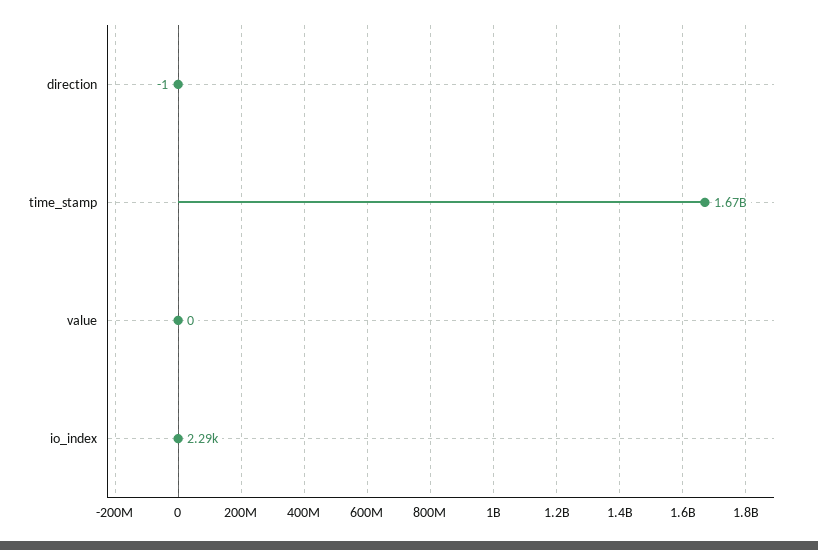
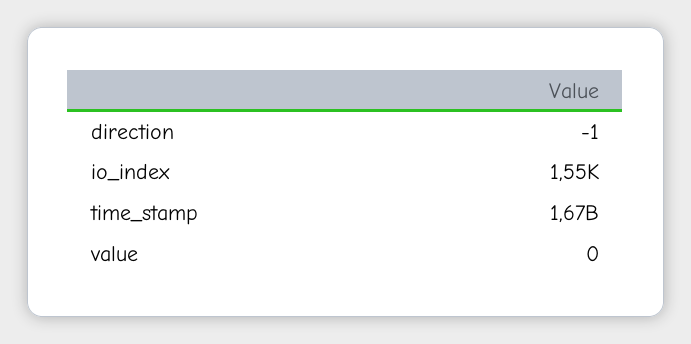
io_index: 2290 -> 1550

